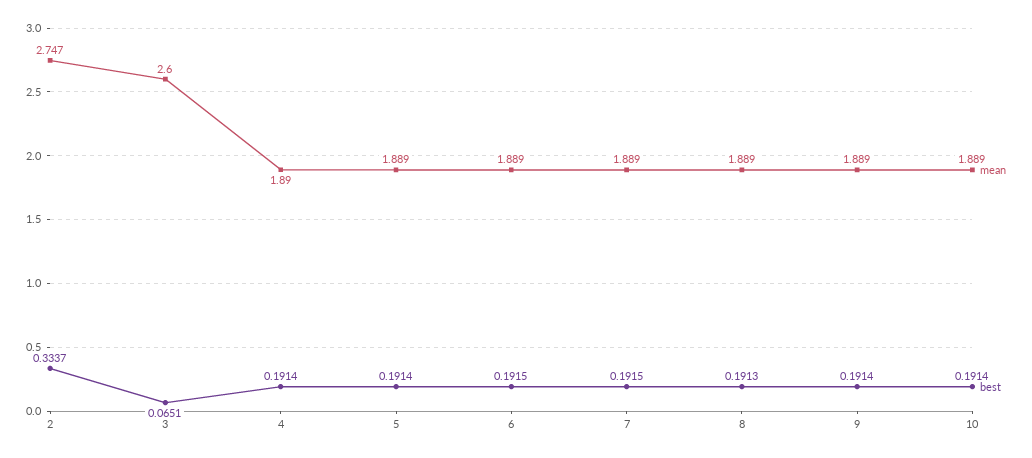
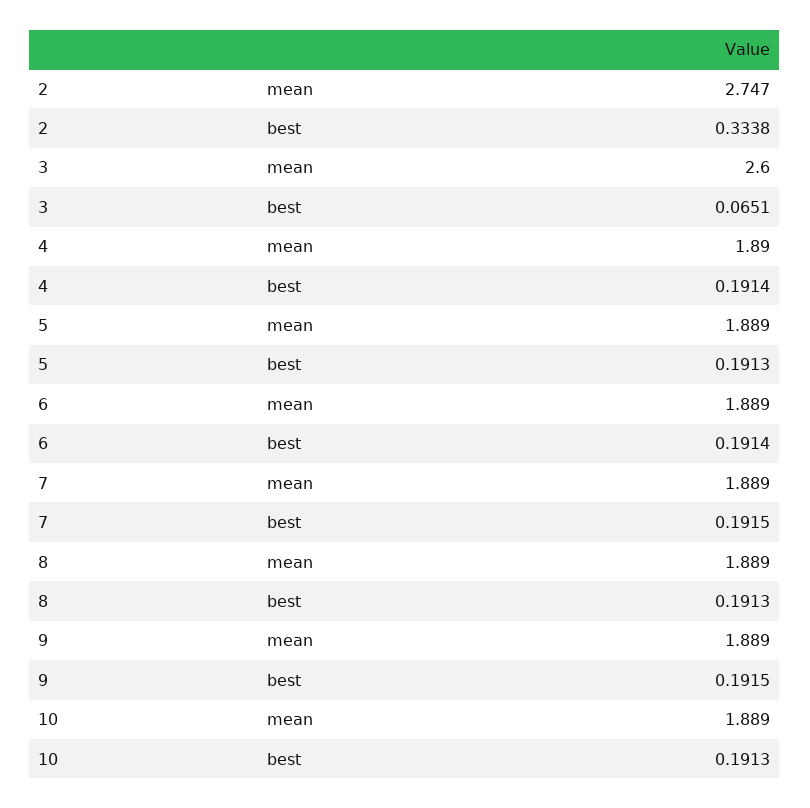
best, 2: 0.3337 -> 0.3338
best, 5: 0.1914 -> 0.1913
best, 6: 0.1915 -> 0.1914
best, 9: 0.1914 -> 0.1915
best, 10: 0.1914 -> 0.1913

